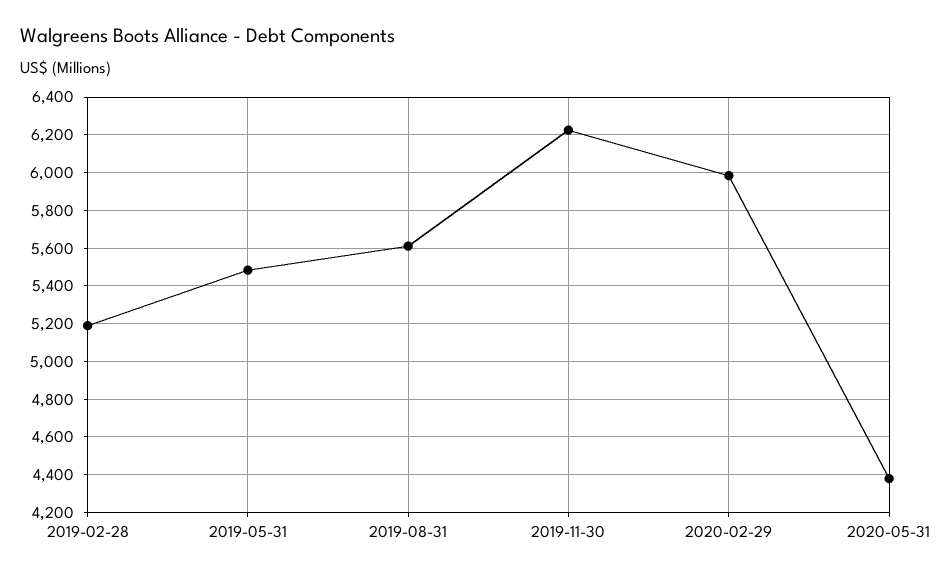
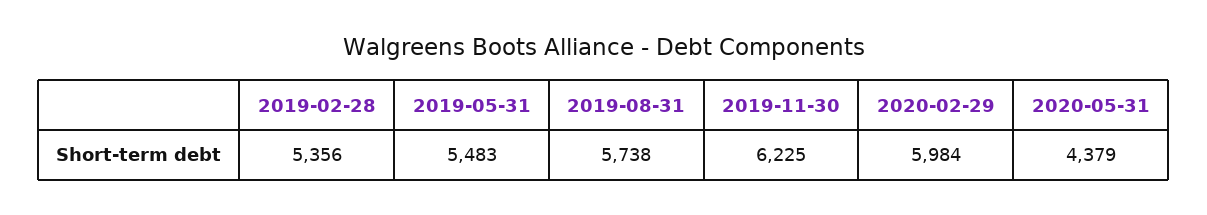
2019-02-28: 5200 -> 5356
2019-08-31: 5600 -> 5738

